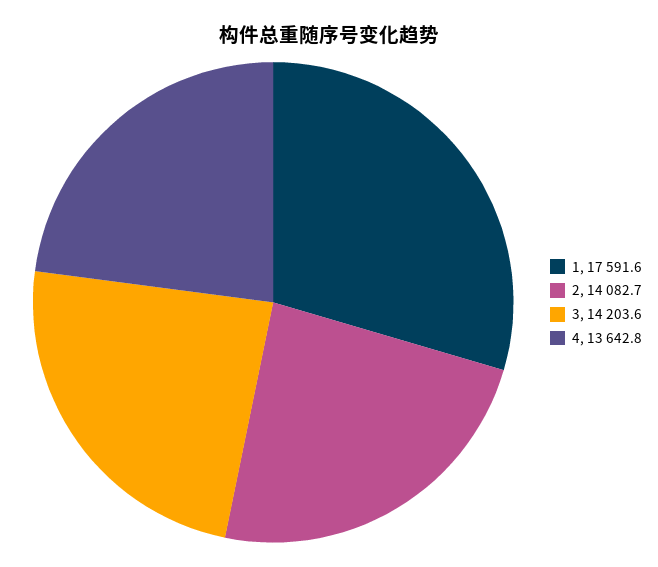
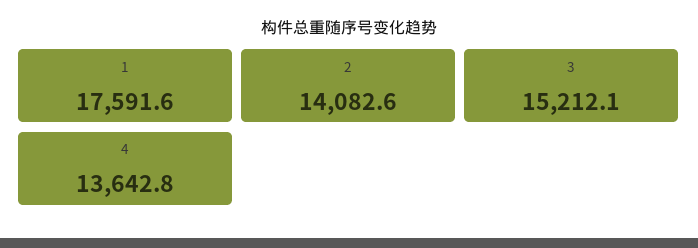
2: 14082.7 -> 14082.6
3: 14203.6 -> 15212.1

